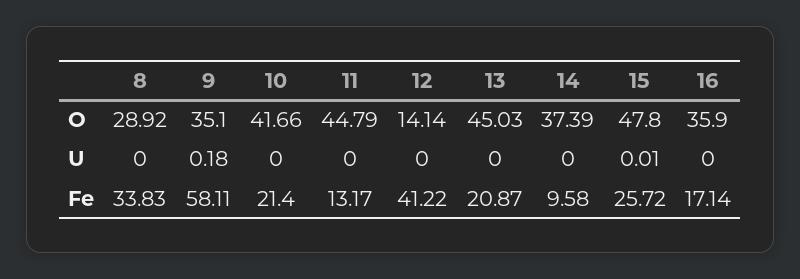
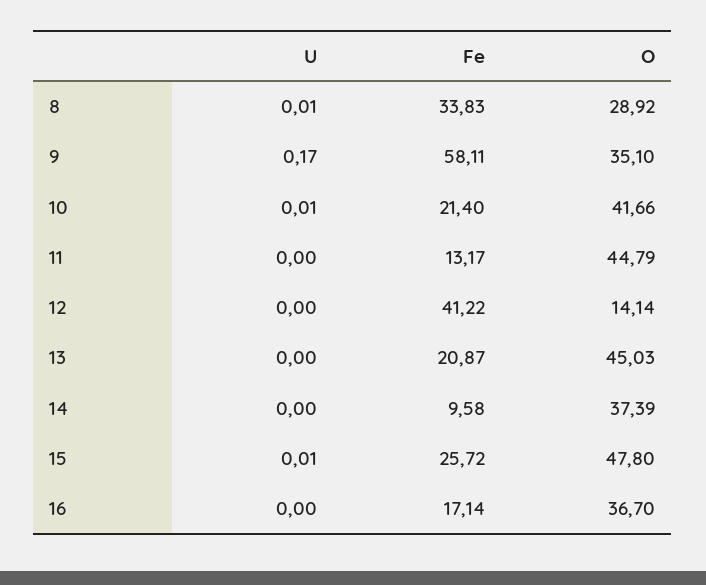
16, O: 35.9 -> 36.7
8, U: 0 -> 0.01
9, U: 0.18 -> 0.17
10, U: 0 -> 0.01

